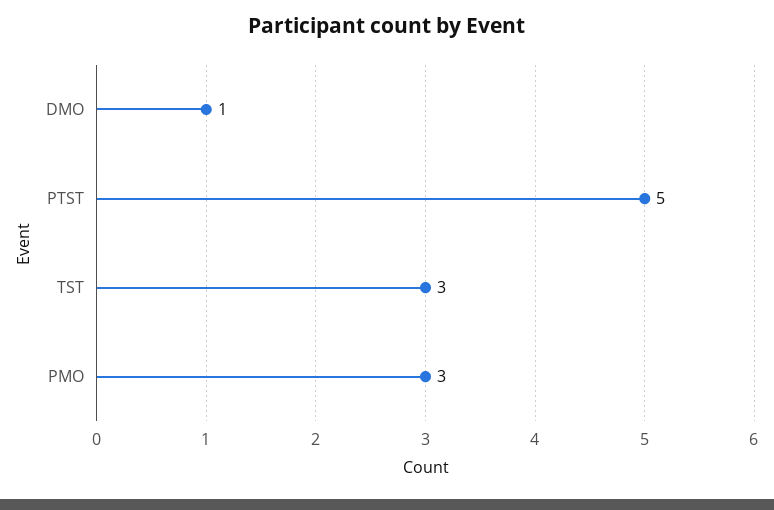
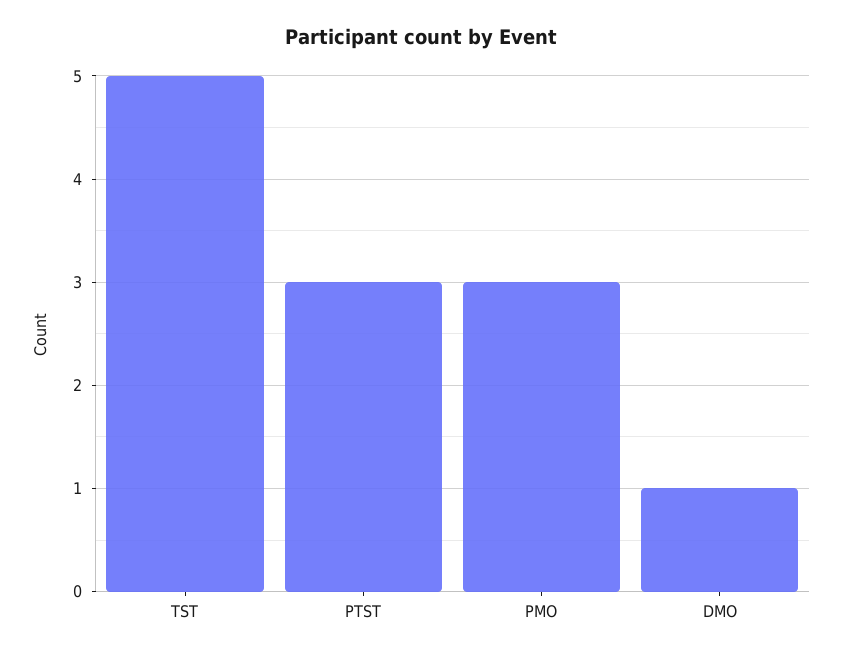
PTST: 5 -> 3
TST: 3 -> 5

